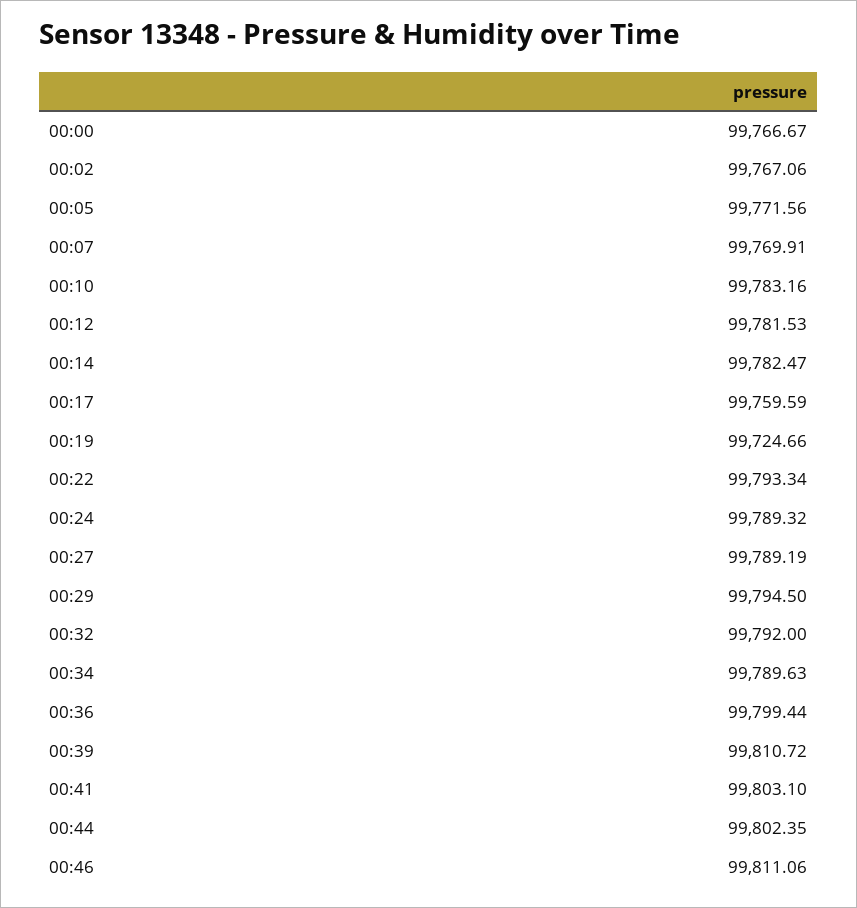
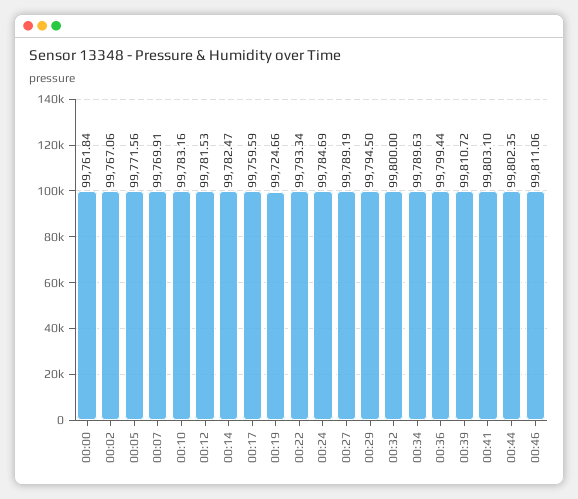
00:00: 99766.67 -> 99761.84
00:24: 99789.32 -> 99784.69
00:32: 99792 -> 99800

